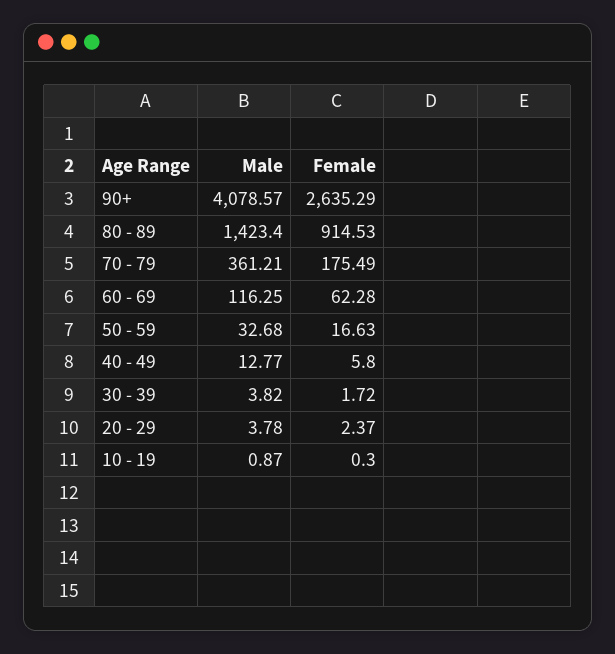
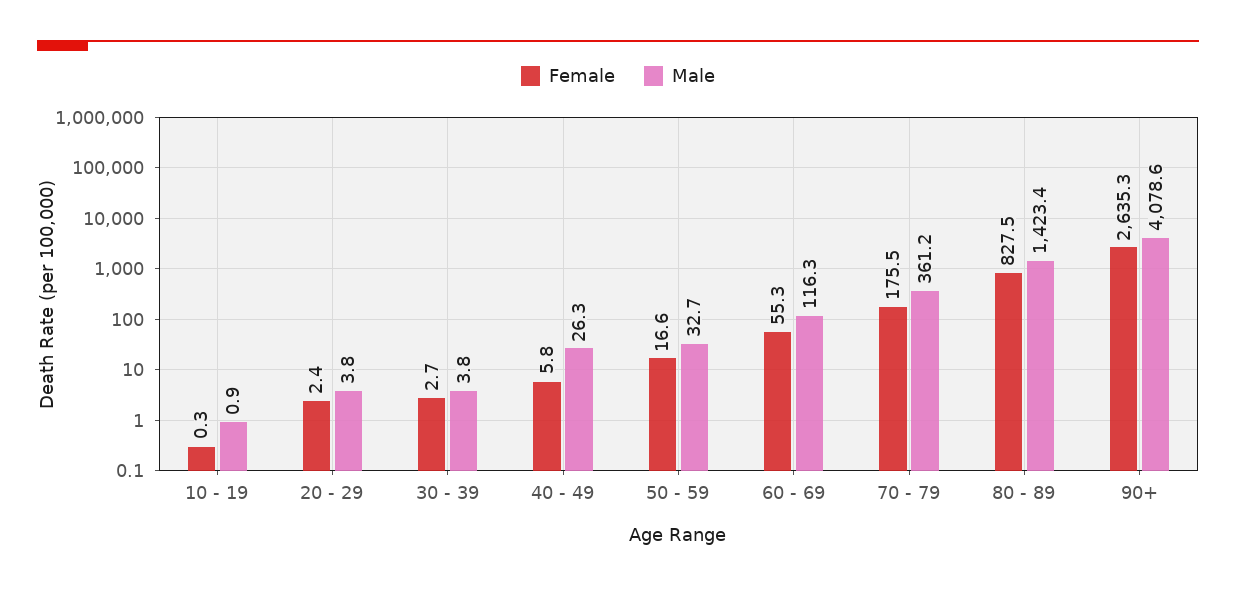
Female, 80 - 89: 914.53 -> 827.5
Female, 60 - 69: 62.28 -> 55.3
Male, 40 - 49: 12.77 -> 26.3
Female, 30 - 39: 1.72 -> 2.7

